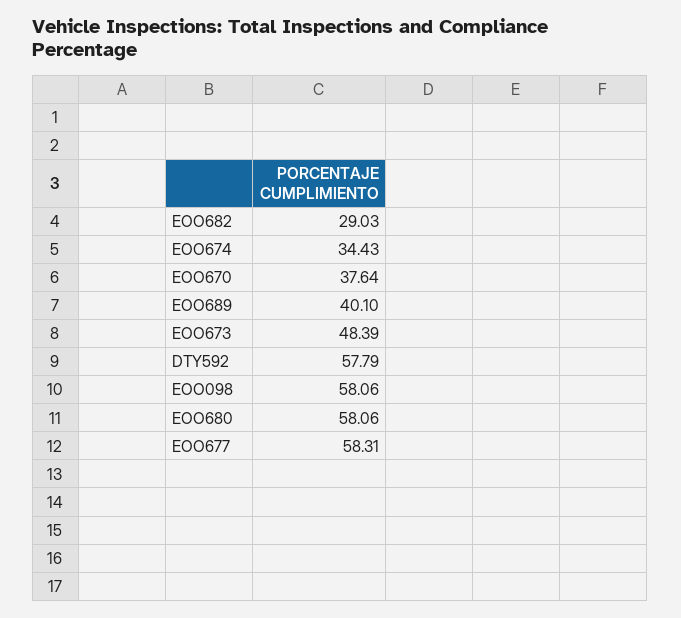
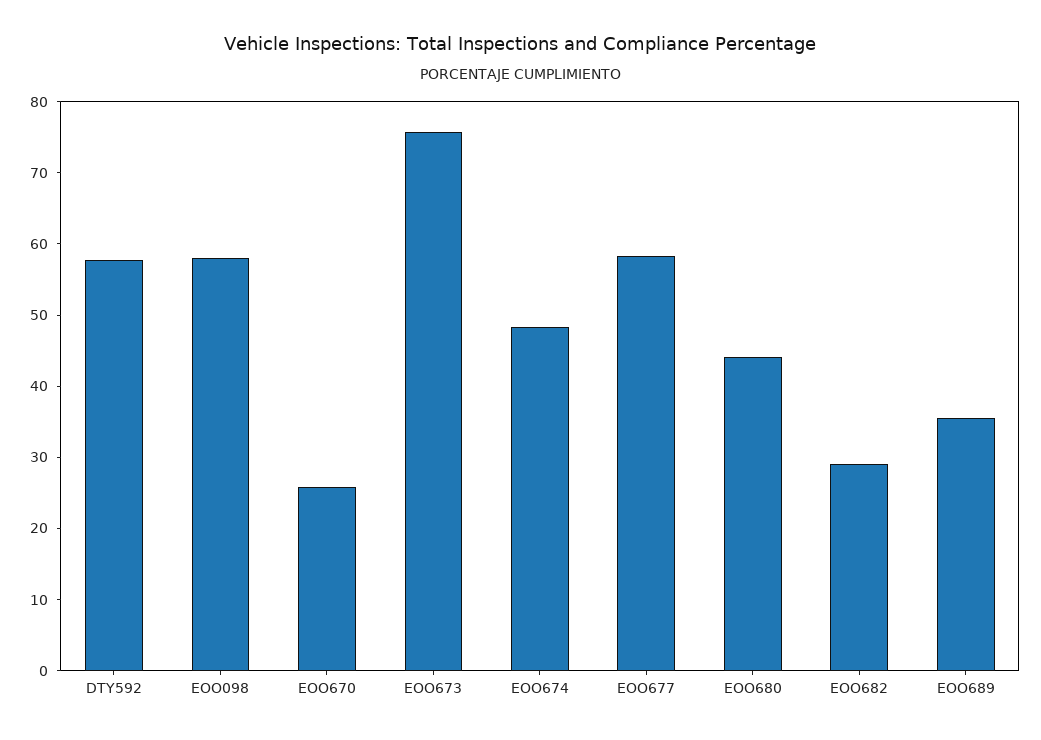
EOO674: 34.43 -> 48
EOO670: 37.64 -> 26
EOO689: 40.1 -> 36
EOO673: 48.39 -> 76
EOO680: 58.06 -> 44

